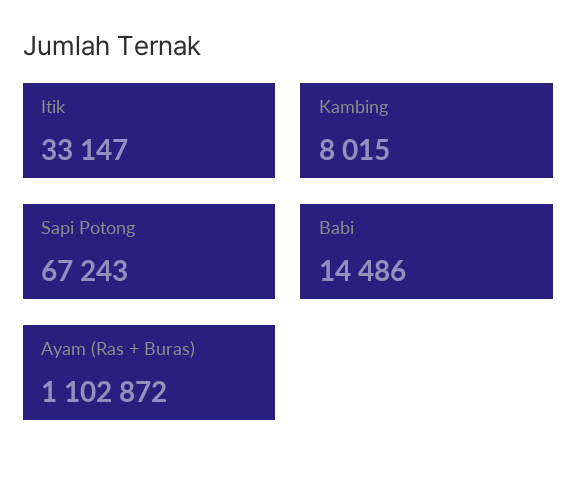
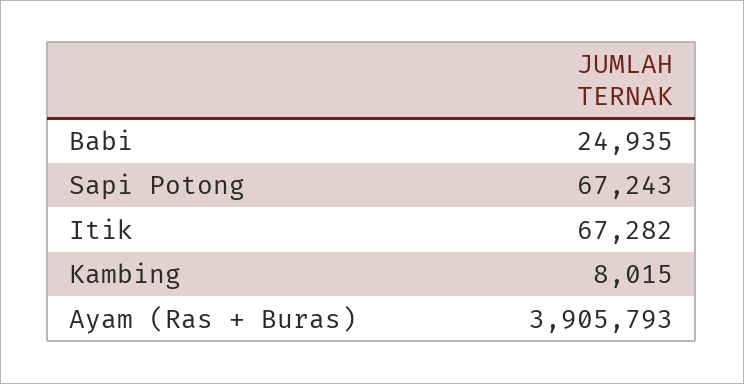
Itik: 33147 -> 67282
Babi: 14486 -> 24935
Ayam (Ras + Buras): 1102872 -> 3905793

